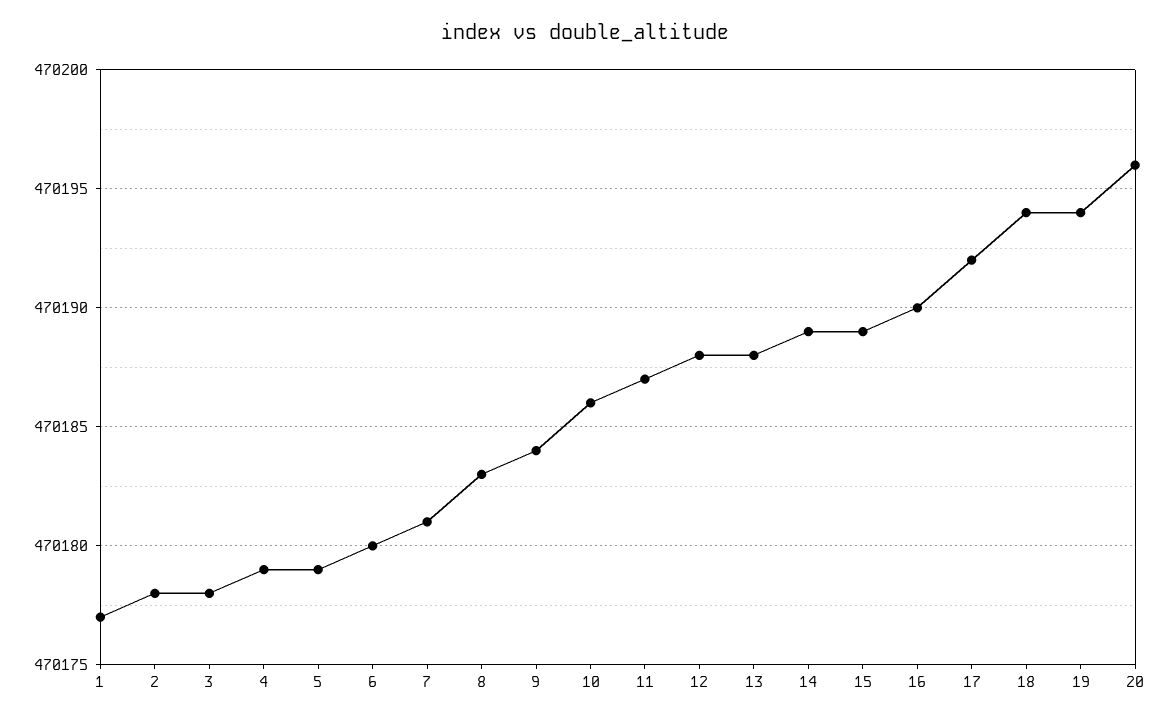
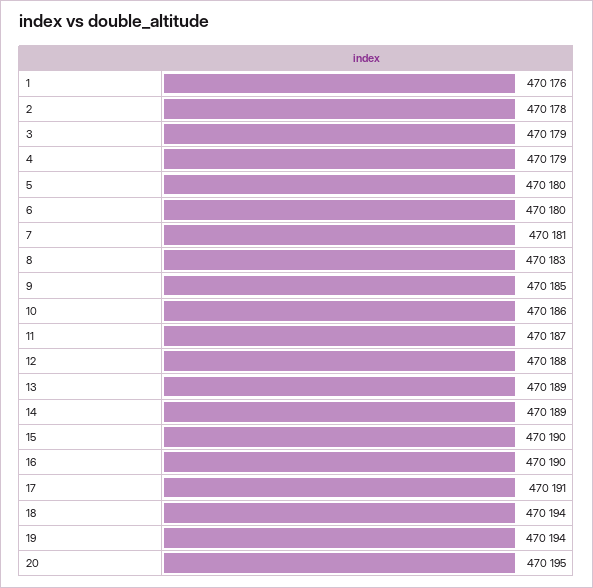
1: 470177 -> 470176
3: 470178 -> 470179
5: 470179 -> 470180
9: 470184 -> 470185
13: 470188 -> 470189
15: 470189 -> 470190
17: 470192 -> 470191
20: 470196 -> 470195

